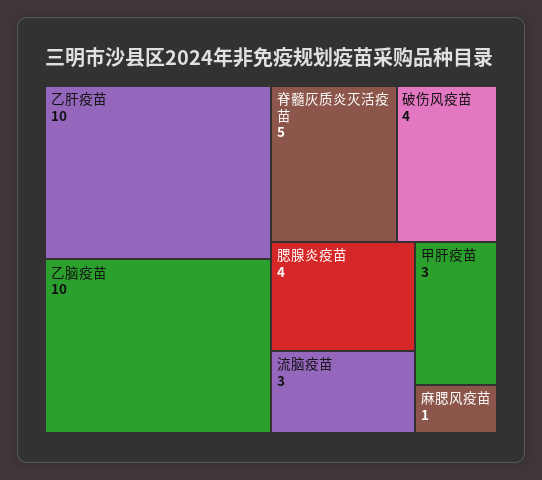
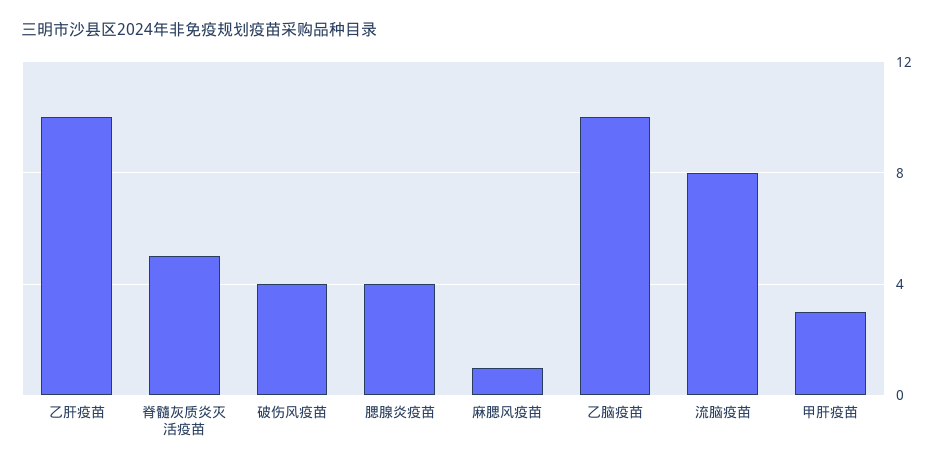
流脑疫苗: 3 -> 8

